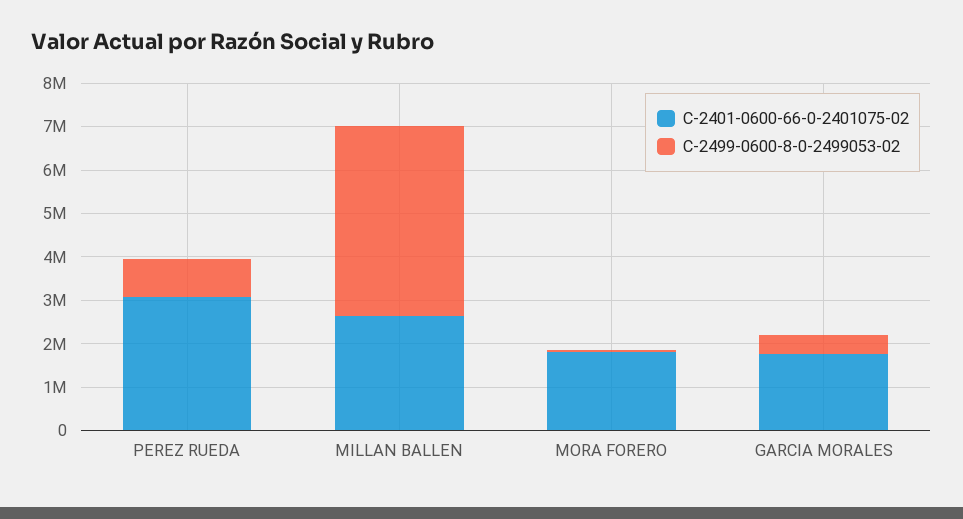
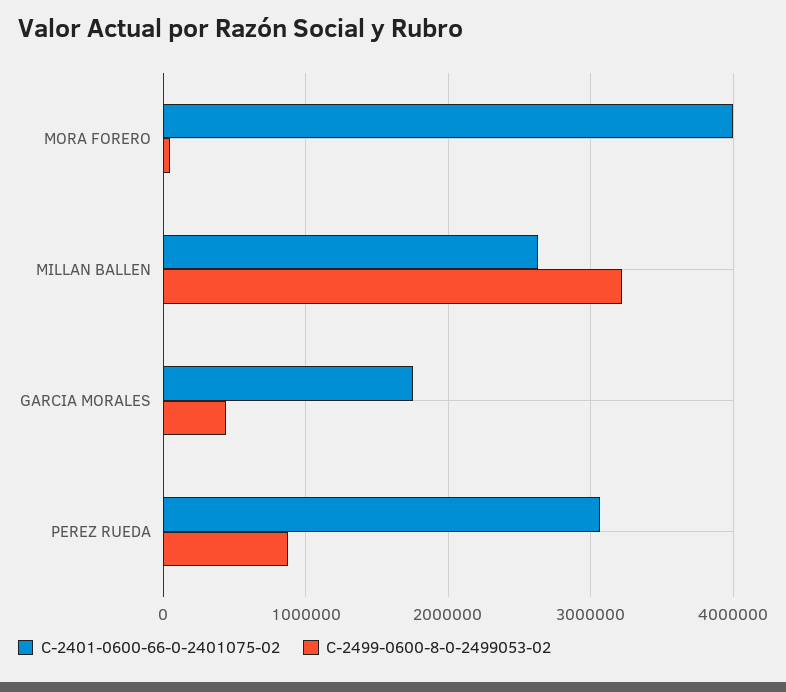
C-2499-0600-8-0-2499053-02, MILLAN BALLEN: 4400000 -> 3200000
C-2401-0600-66-0-2401075-02, MORA FORERO: 1800000 -> 4000000

